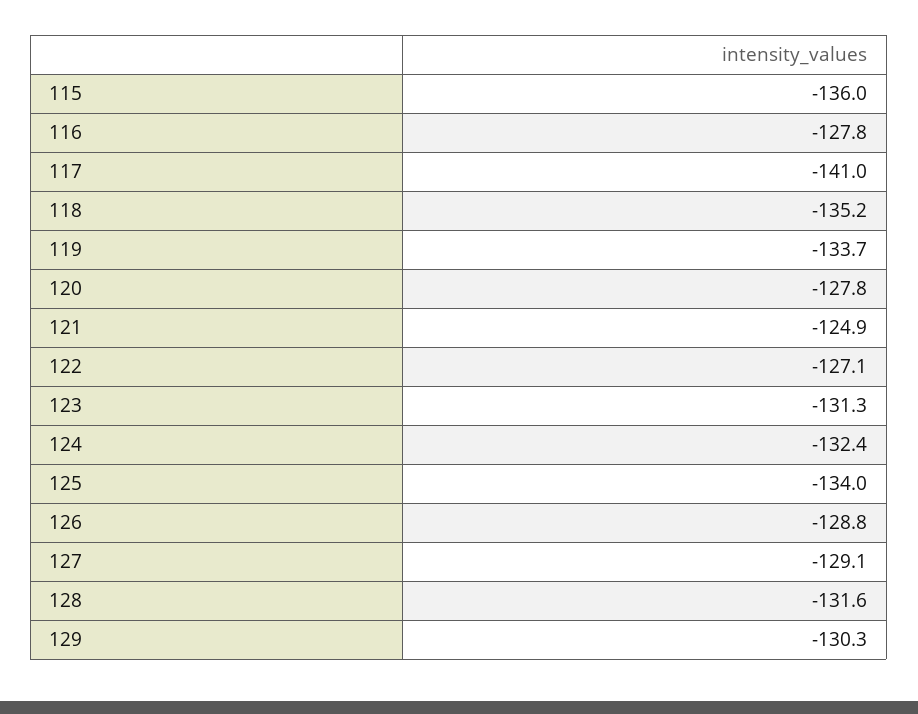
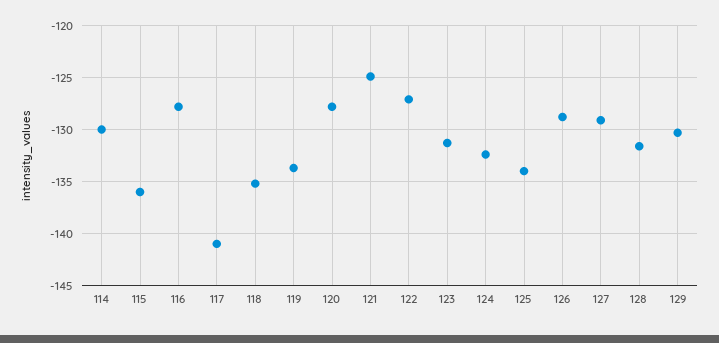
114: none -> -130

